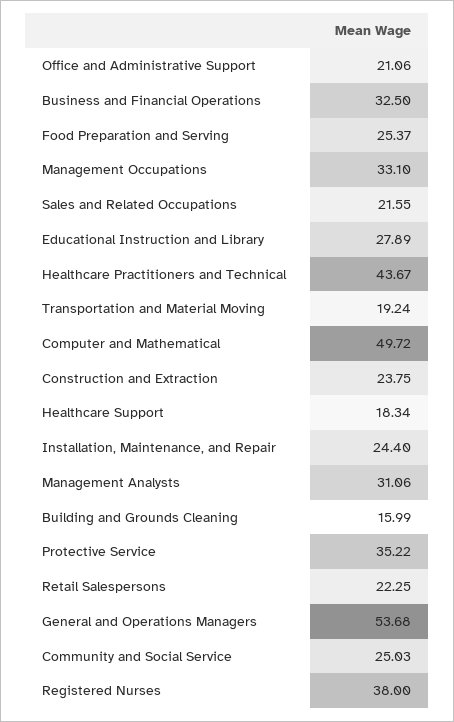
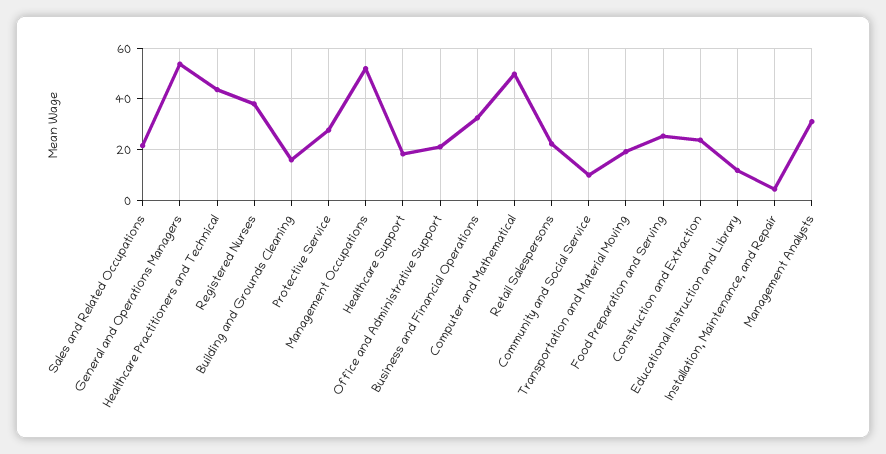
Management Occupations: 33.1 -> 52.5
Educational Instruction and Library: 27.89 -> 12.5
Installation, Maintenance, and Repair: 24.4 -> 5
Protective Service: 35.22 -> 27.5
Community and Social Service: 25.03 -> 10

